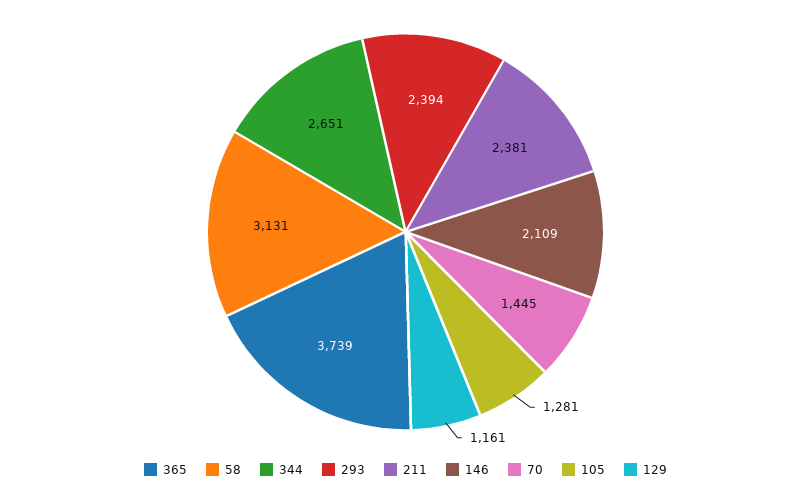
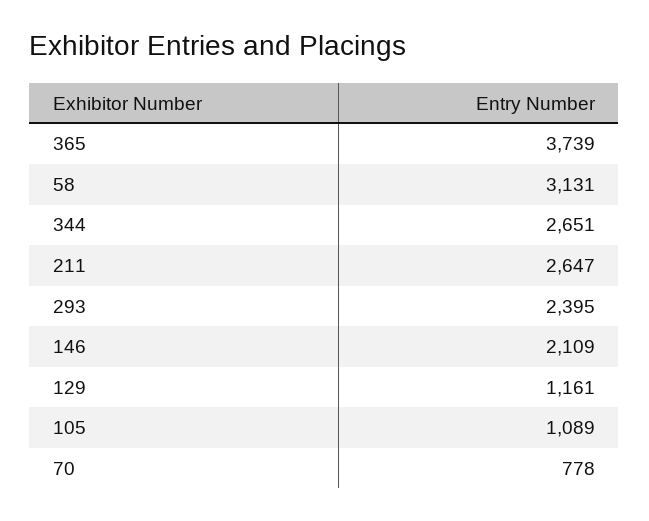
293: 2394 -> 2395
211: 2381 -> 2647
70: 1445 -> 778
105: 1281 -> 1089

